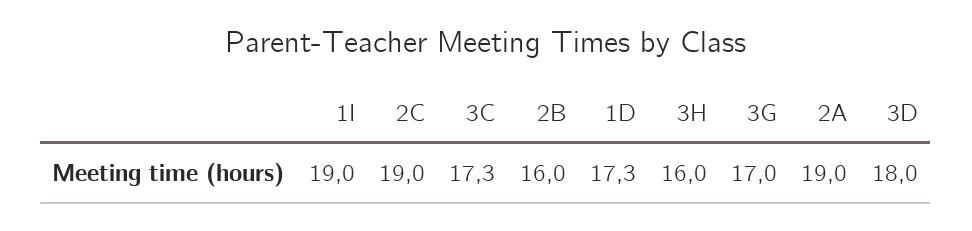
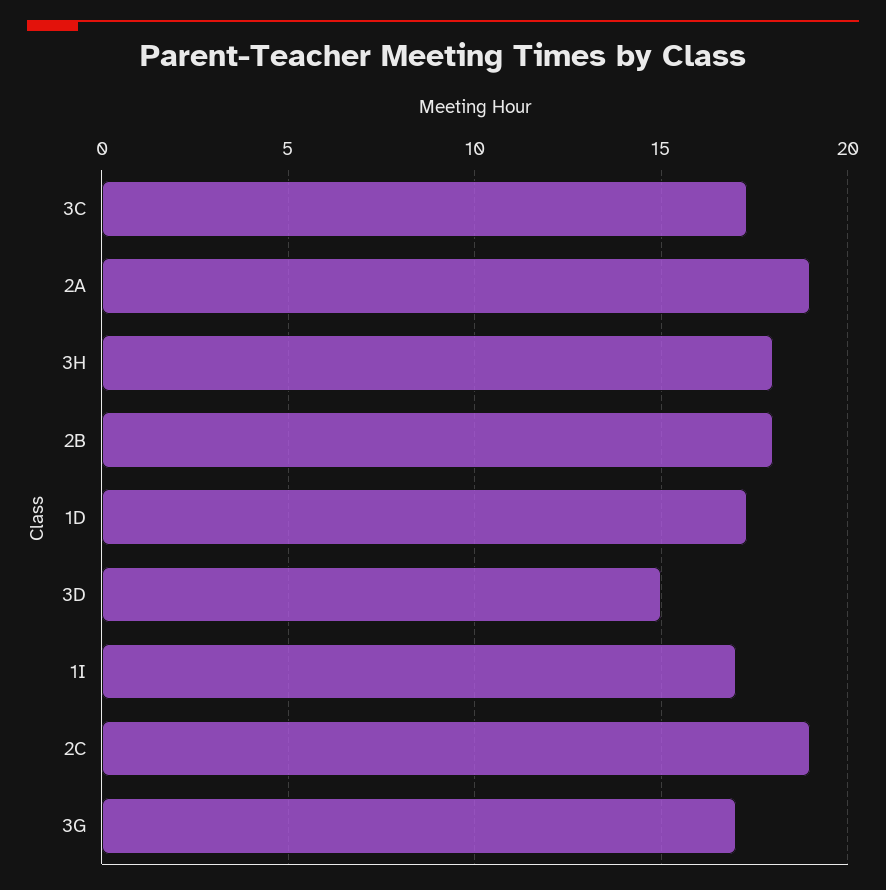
1I: 19 -> 17
2B: 16 -> 18
3H: 16 -> 18
3D: 18 -> 15

